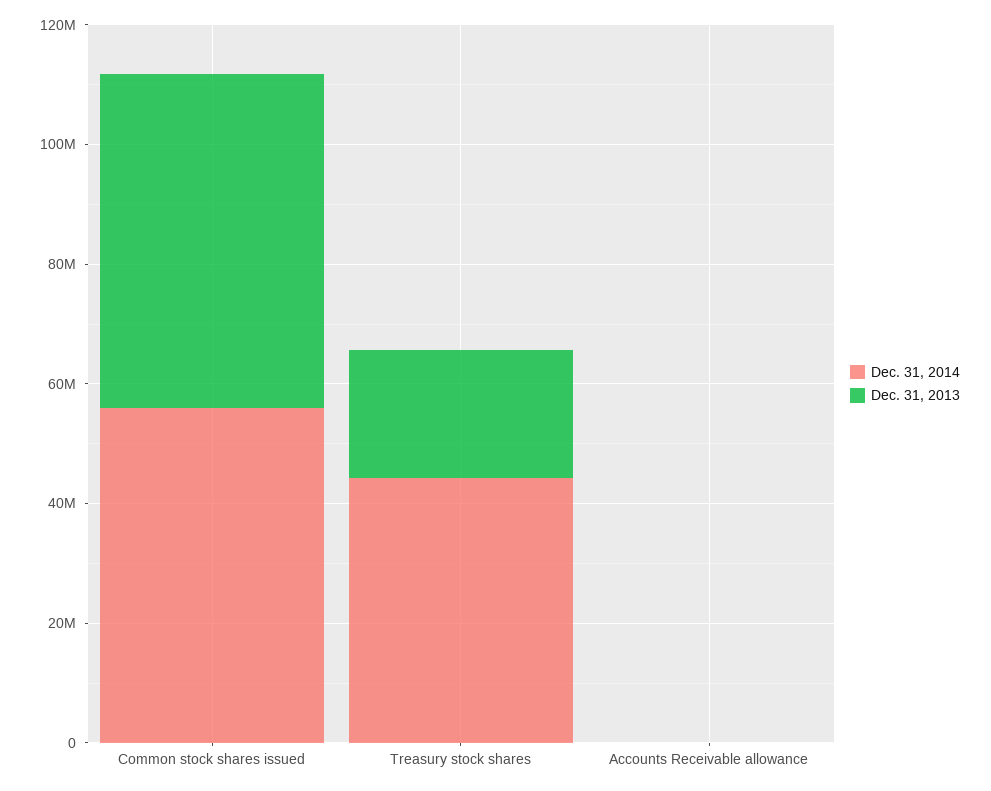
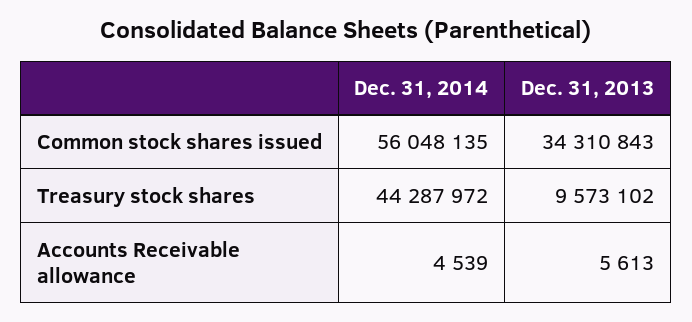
Dec. 31, 2013, Common stock shares issued: 55000000 -> 34310843
Dec. 31, 2013, Treasury stock shares: 20000000 -> 9573102

